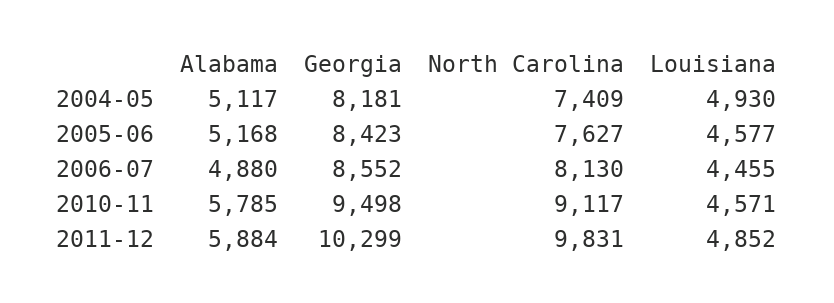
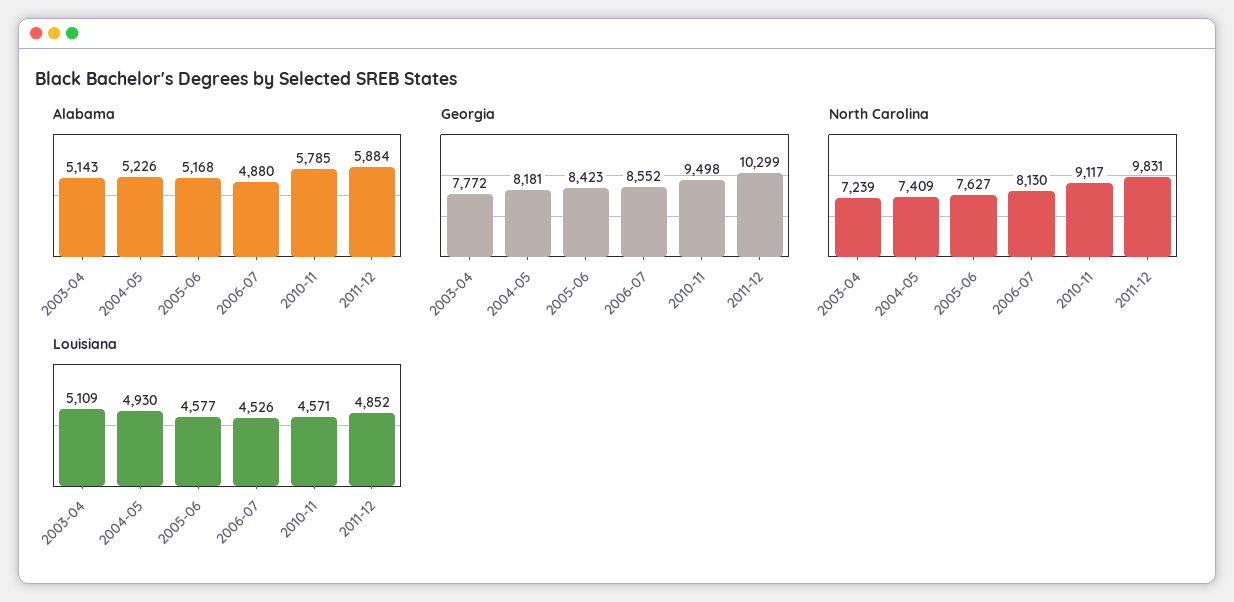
Alabama, 2004-05: 5117 -> 5226
Louisiana, 2006-07: 4455 -> 4526
Alabama, 2003-04: none -> 5143
Georgia, 2003-04: none -> 7772
North Carolina, 2003-04: none -> 7239
Louisiana, 2003-04: none -> 5109

